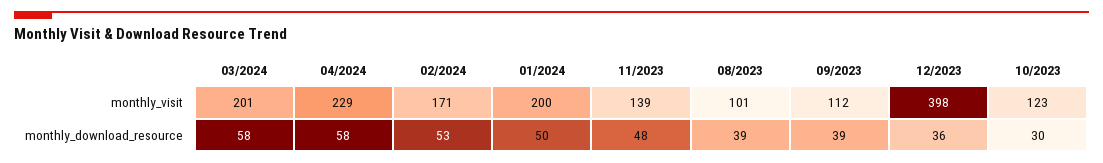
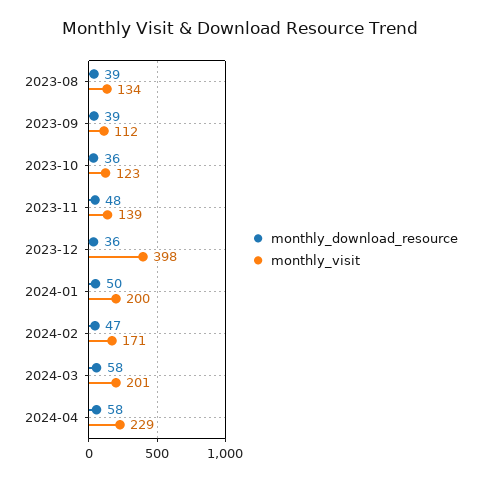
monthly_visit, 08/2023: 101 -> 134
monthly_download_resource, 02/2024: 53 -> 47
monthly_download_resource, 10/2023: 30 -> 36

